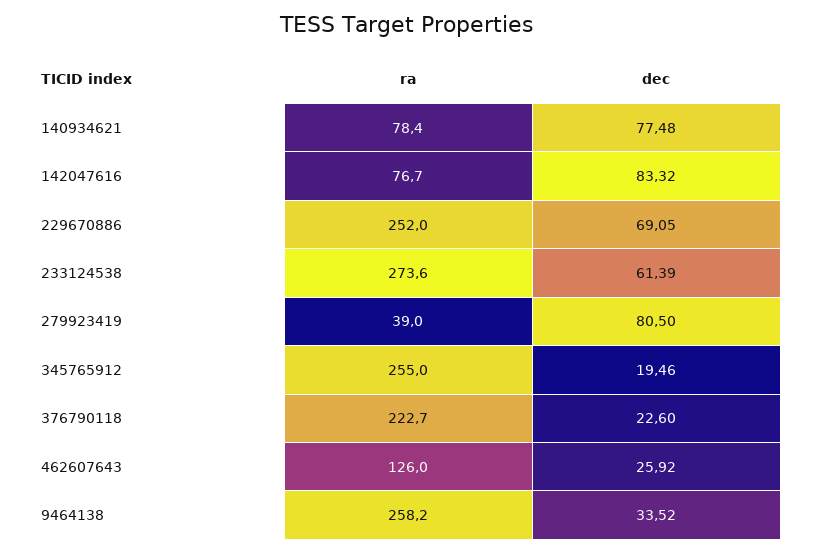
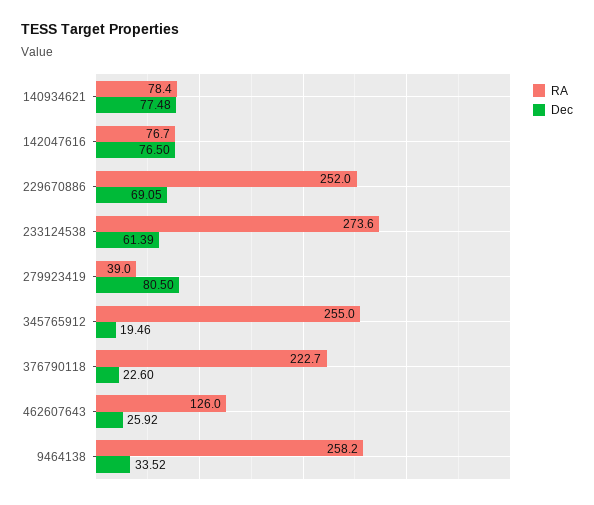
dec, 142047616: 83.32 -> 76.5

